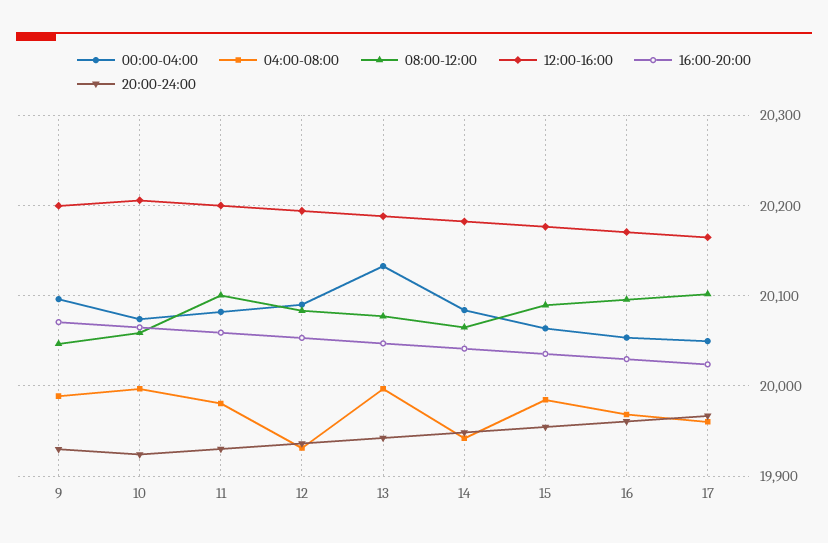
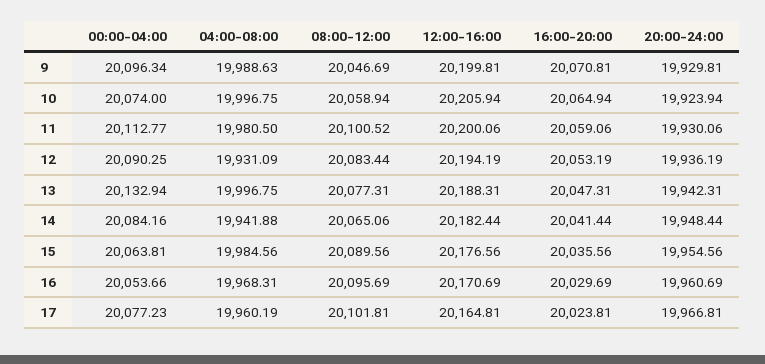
00:00-04:00, 11: 20080 -> 20112.77
00:00-04:00, 17: 20050 -> 20077.23

